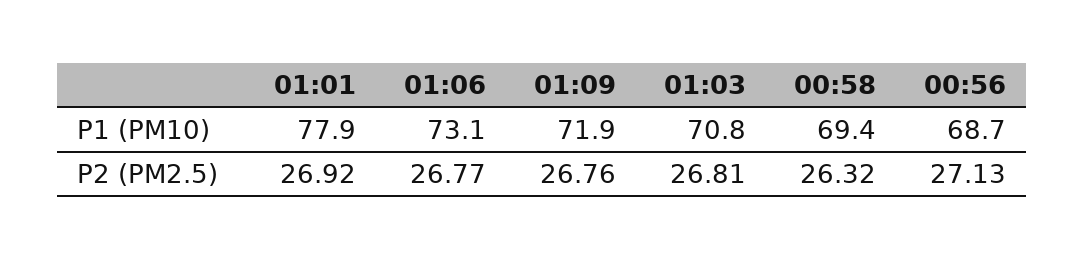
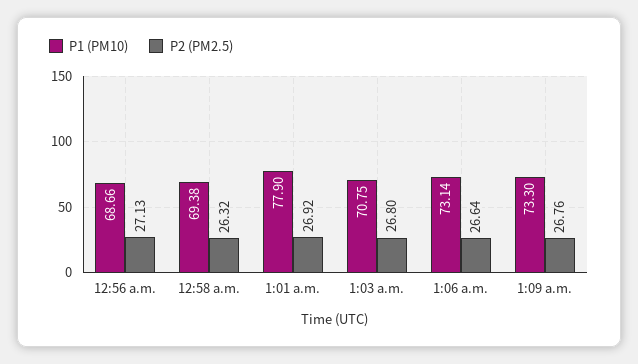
P1 (PM10), 01:09: 71.9 -> 73.3
P2 (PM2.5), 01:06: 26.77 -> 26.64
P2 (PM2.5), 01:03: 26.81 -> 26.8

